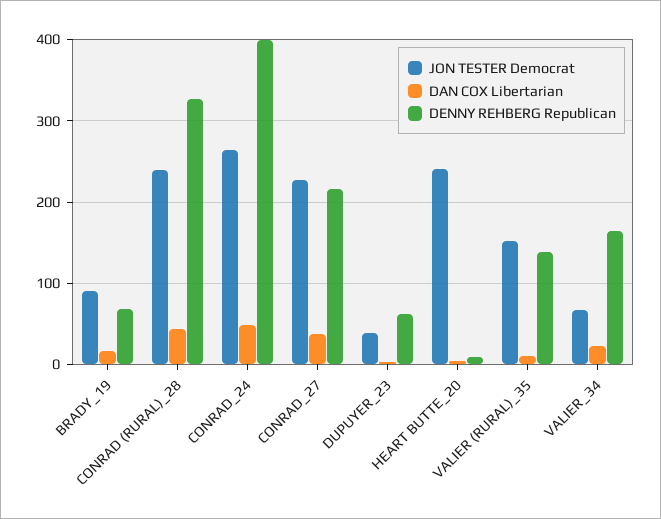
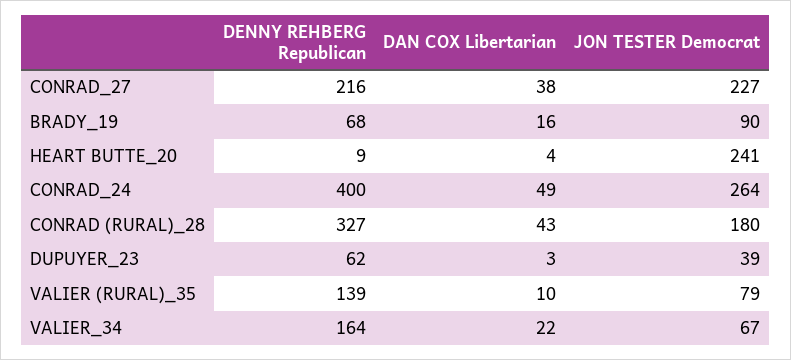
JON TESTER Democrat, CONRAD (RURAL)_28: 240 -> 180
JON TESTER Democrat, VALIER (RURAL)_35: 150 -> 79

